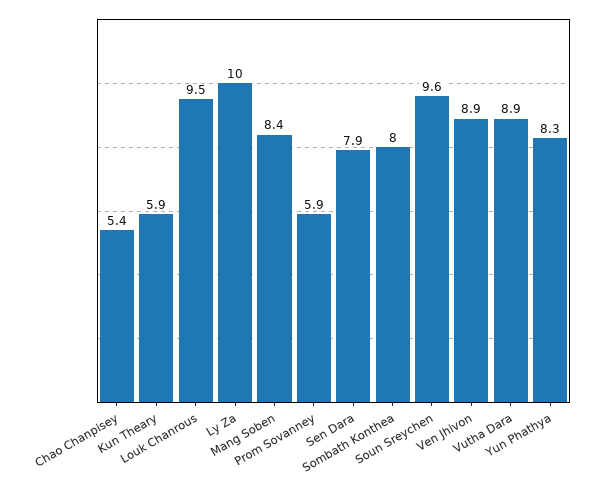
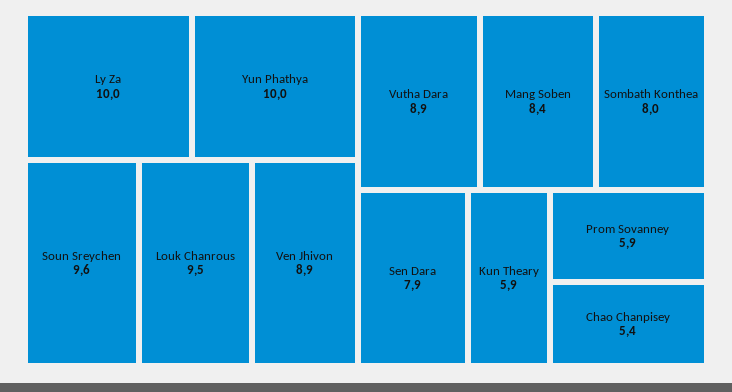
Yun Phathya: 8.3 -> 10

